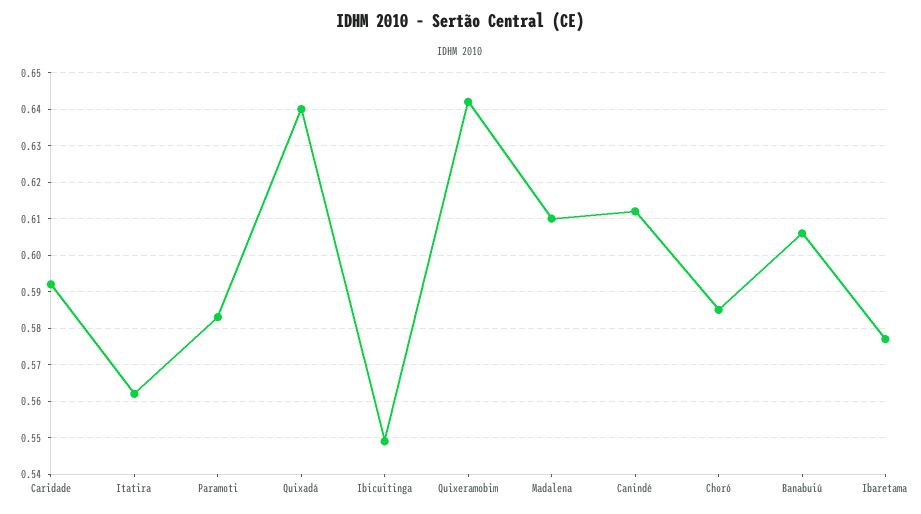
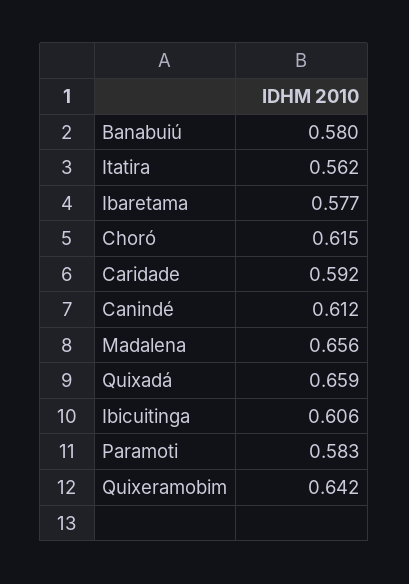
Quixadá: 0.64 -> 0.659
Ibicuitinga: 0.55 -> 0.606
Madalena: 0.61 -> 0.656
Choró: 0.585 -> 0.615
Banabuiú: 0.605 -> 0.58

